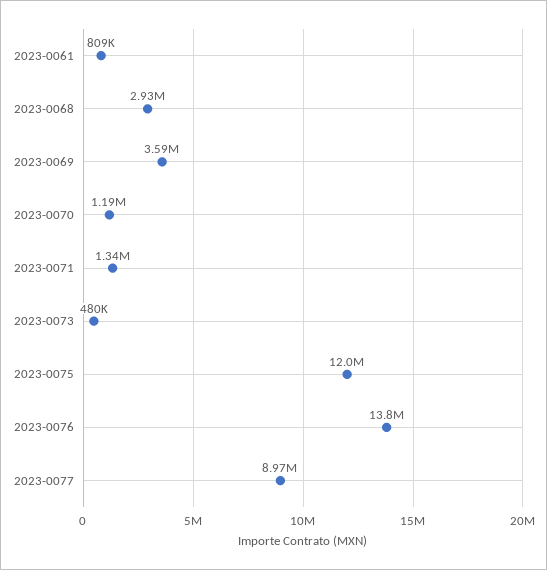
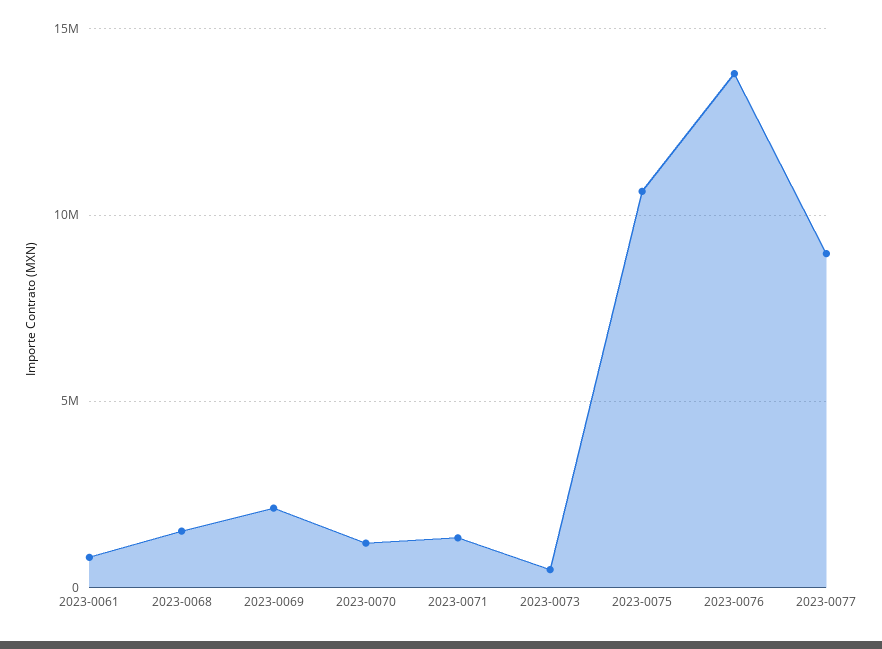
2023-0068: 2930000 -> 1500000
2023-0069: 3590000 -> 2000000
2023-0075: 12000000 -> 10500000

